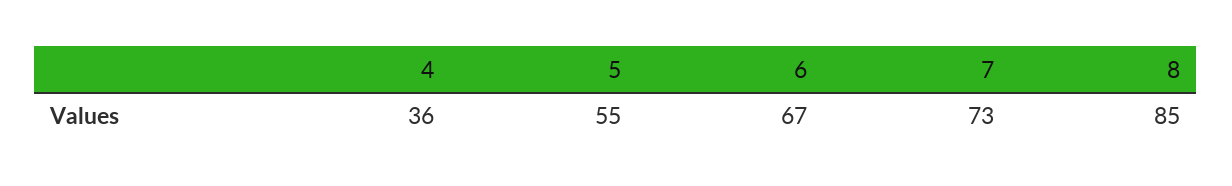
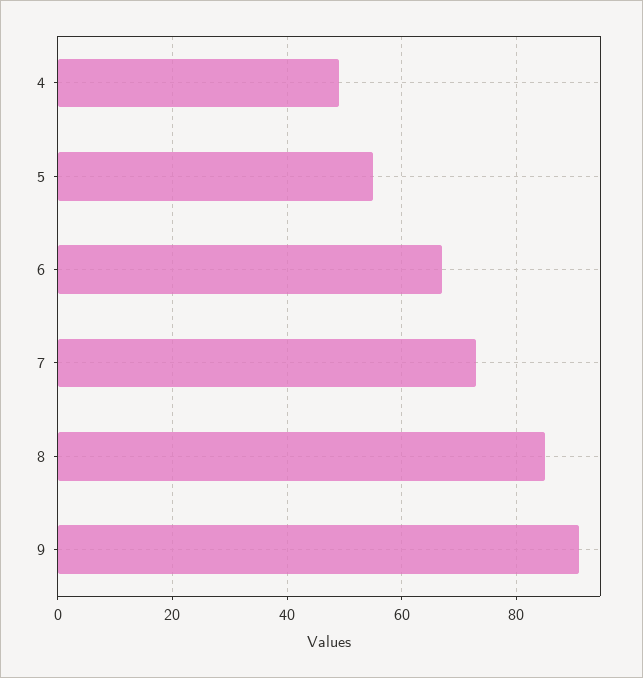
4: 36 -> 50
9: none -> 90

